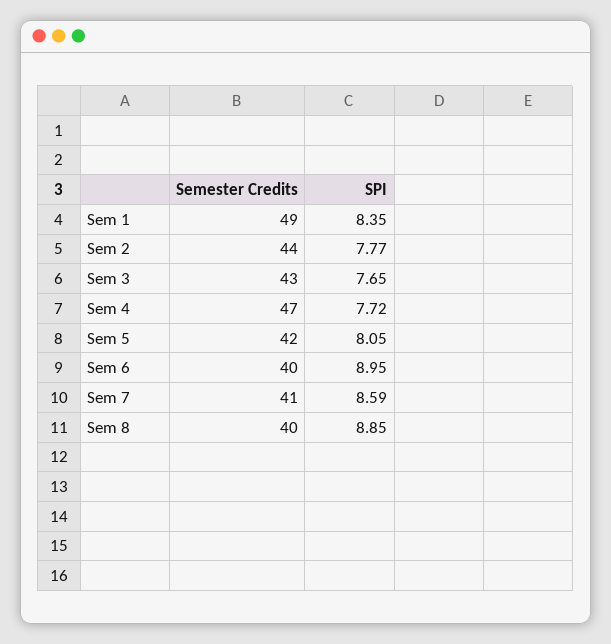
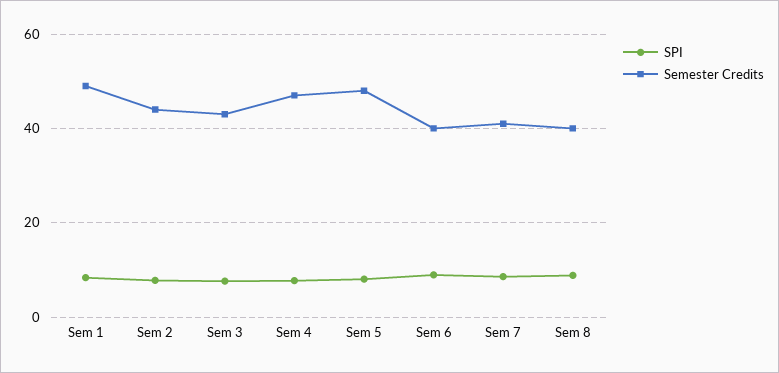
Semester Credits, Sem 5: 42 -> 48

